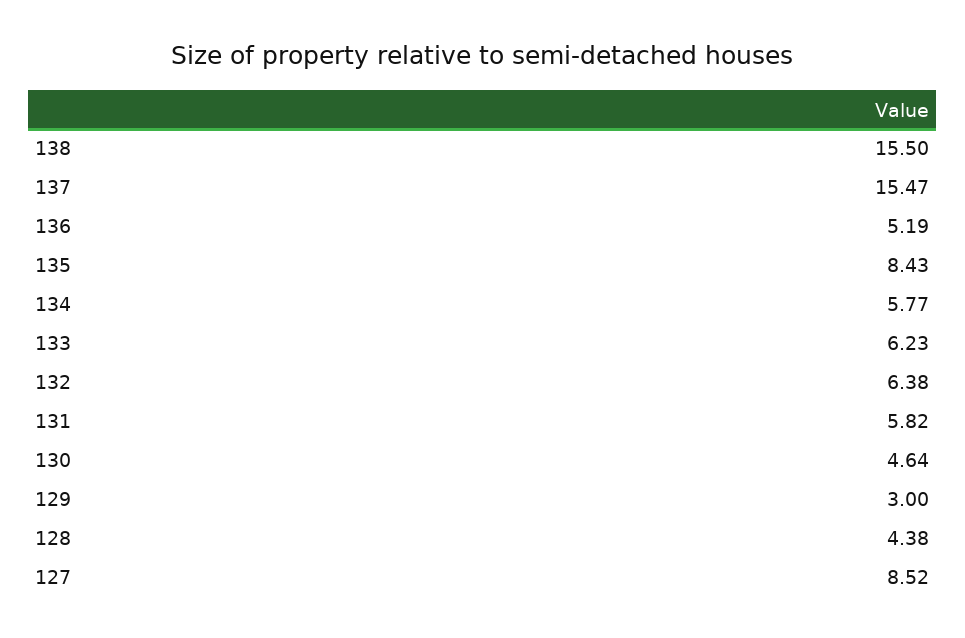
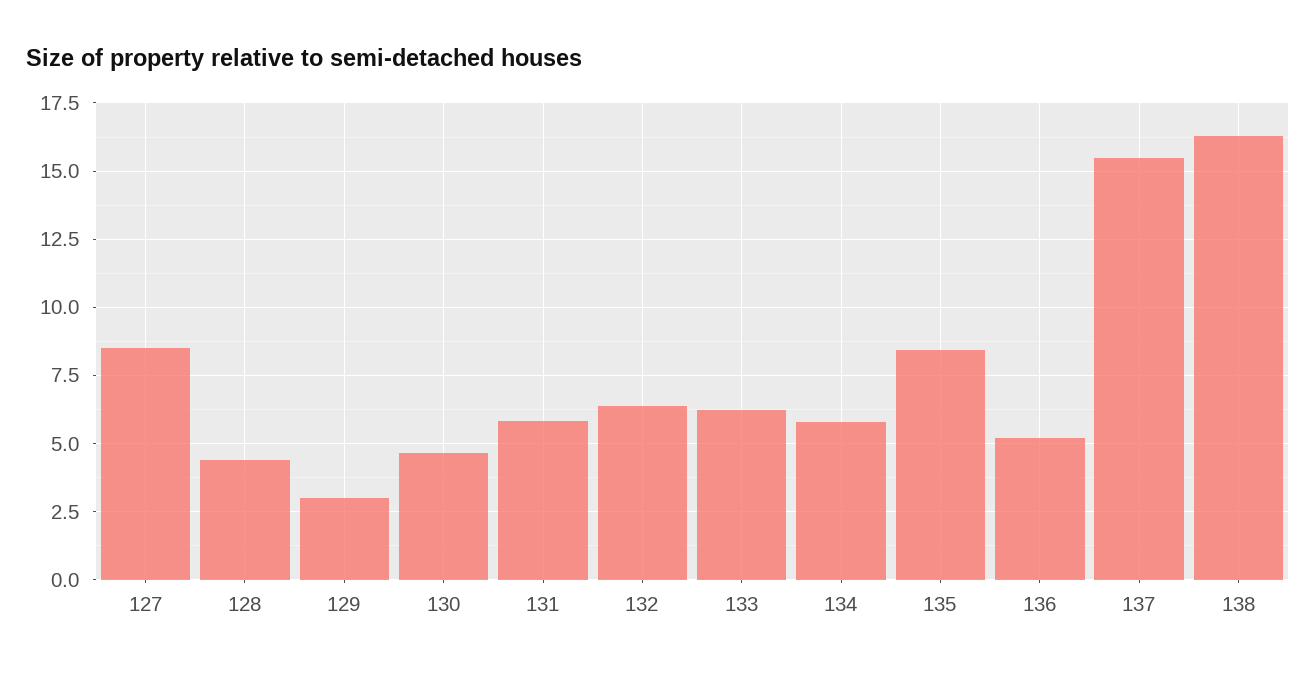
138: 15.5 -> 16.25

